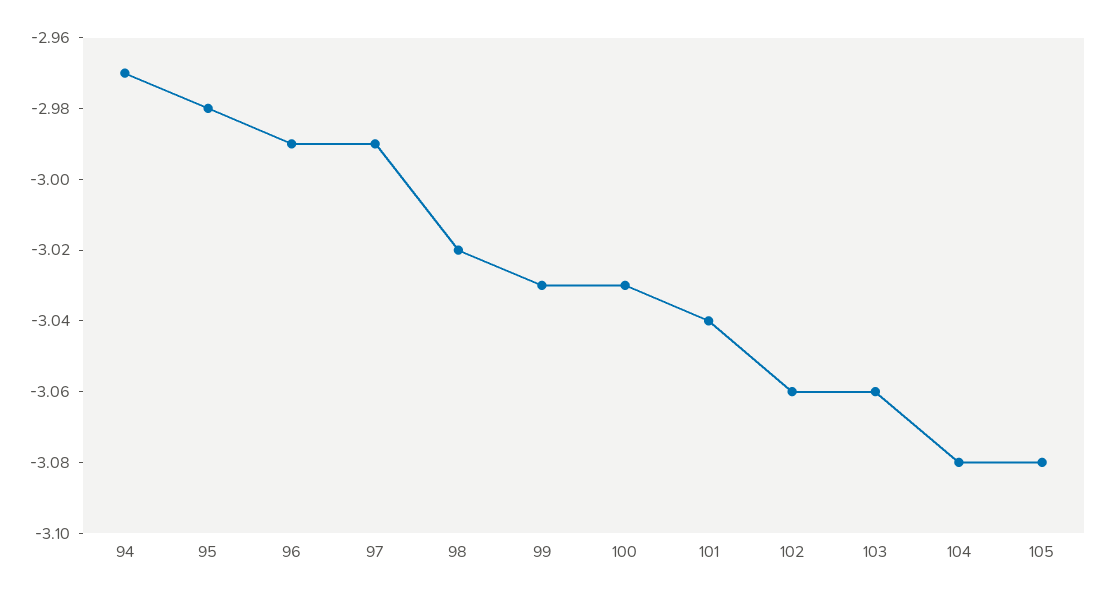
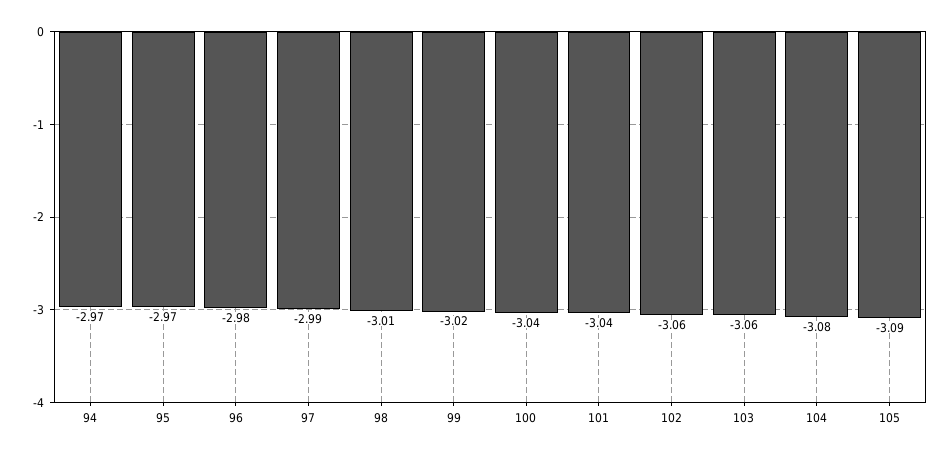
95: -2.98 -> -2.97
96: -2.99 -> -2.98
98: -3.02 -> -3.01
99: -3.03 -> -3.02
100: -3.03 -> -3.04
105: -3.08 -> -3.09

